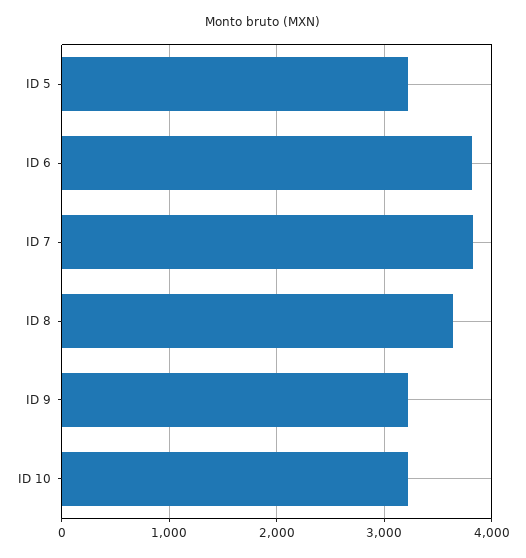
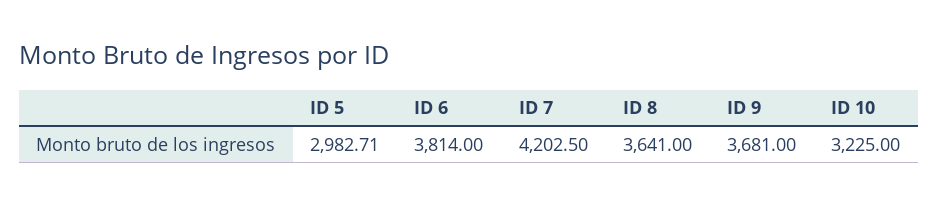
ID 5: 3200 -> 2982.71
ID 7: 3800 -> 4202.5
ID 9: 3200 -> 3681

